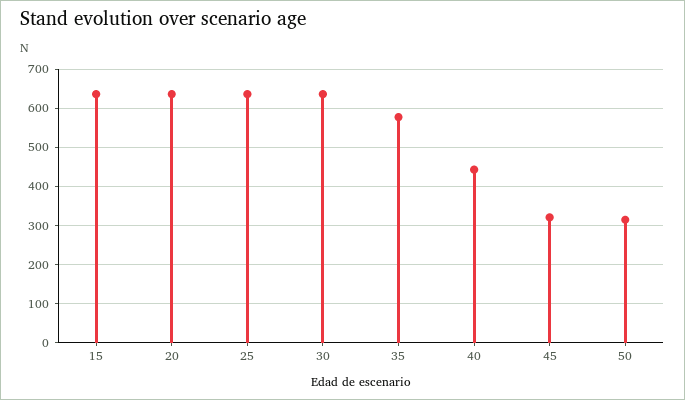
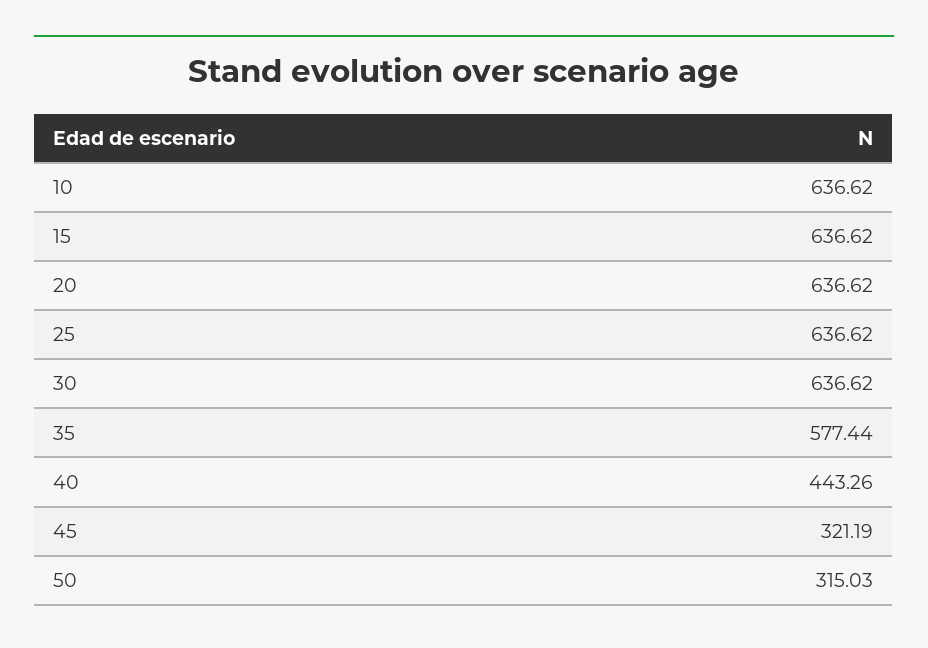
10: none -> 636.62

